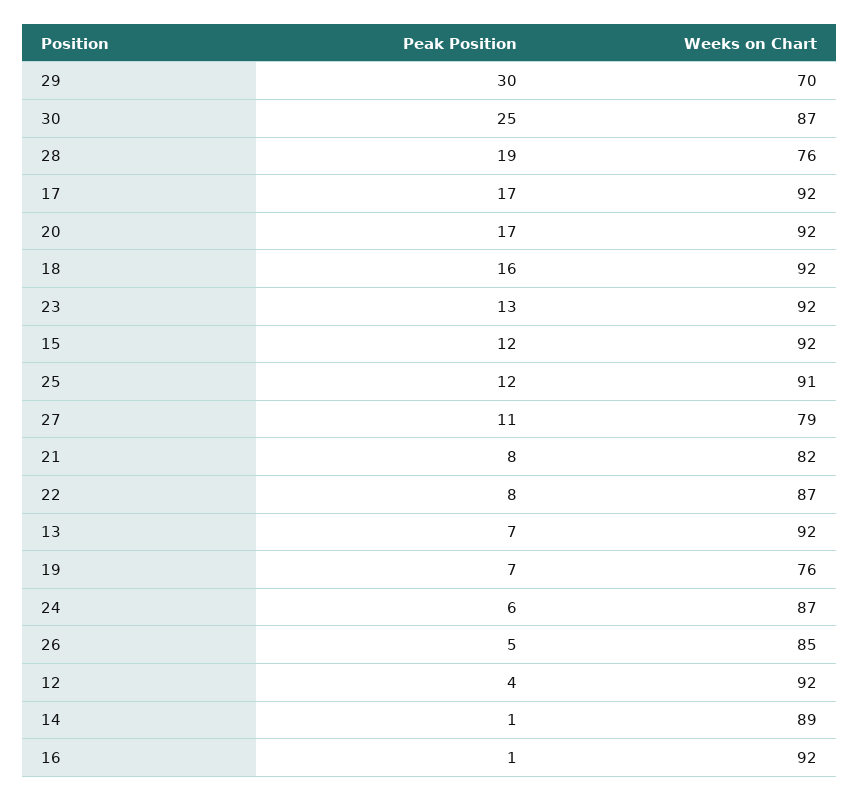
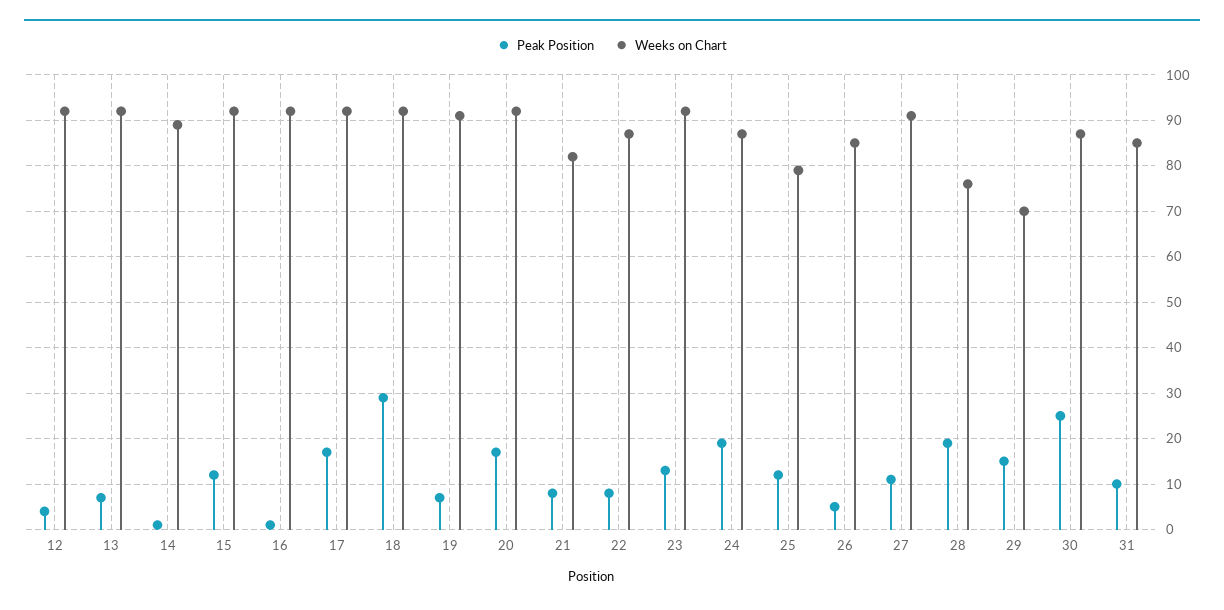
Peak Position, 29: 30 -> 15
Peak Position, 18: 16 -> 30
Weeks on Chart, 25: 91 -> 80
Weeks on Chart, 27: 79 -> 90
Weeks on Chart, 19: 76 -> 90
Peak Position, 24: 6 -> 20
Peak Position, 31: none -> 10
Weeks on Chart, 31: none -> 85

